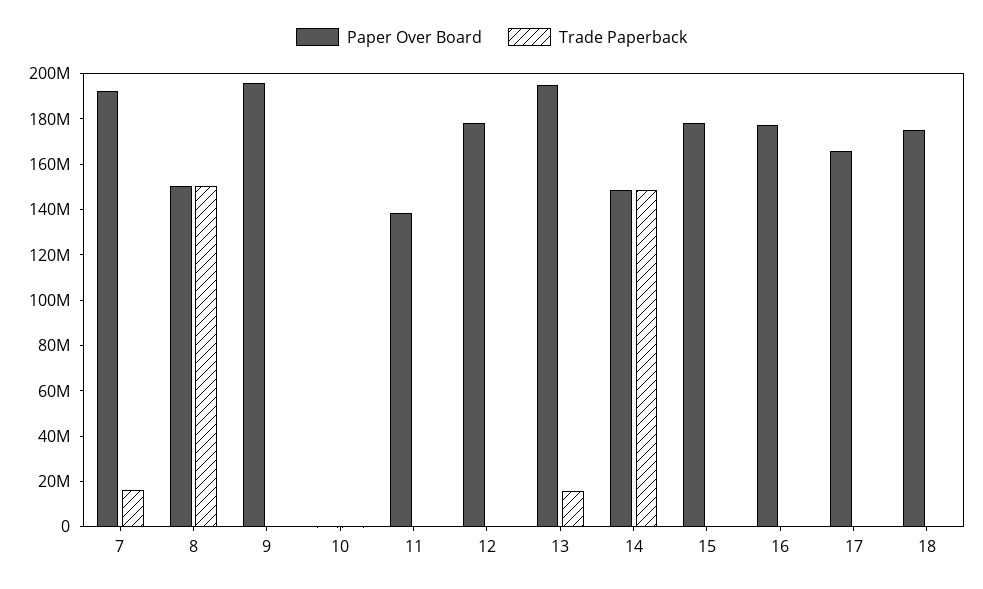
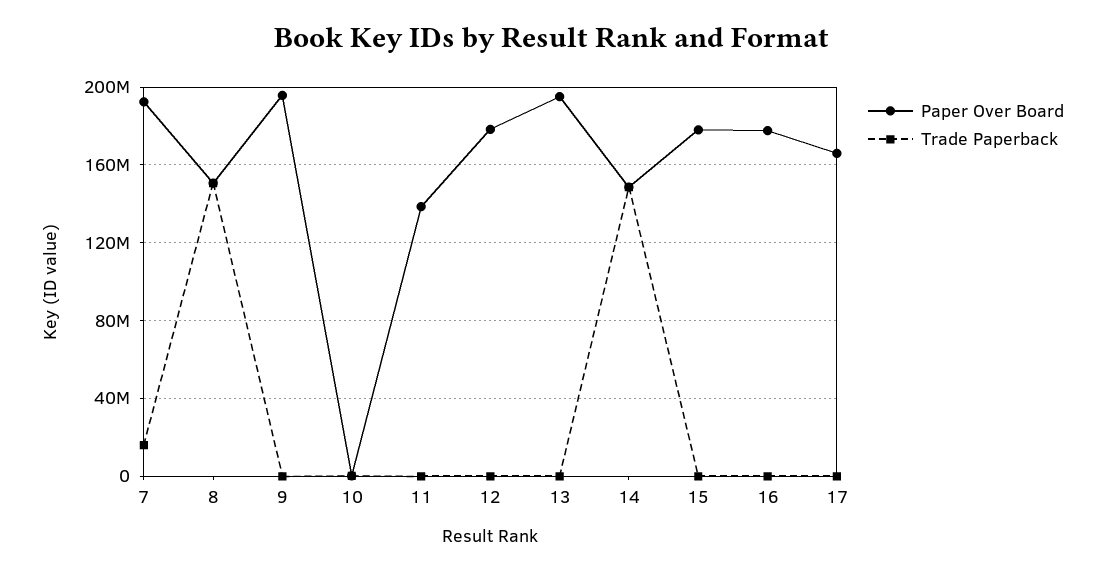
Trade Paperback, 13: 15000000 -> 0
Paper Over Board, 18: 175000000 -> none
Trade Paperback, 18: 0 -> none

